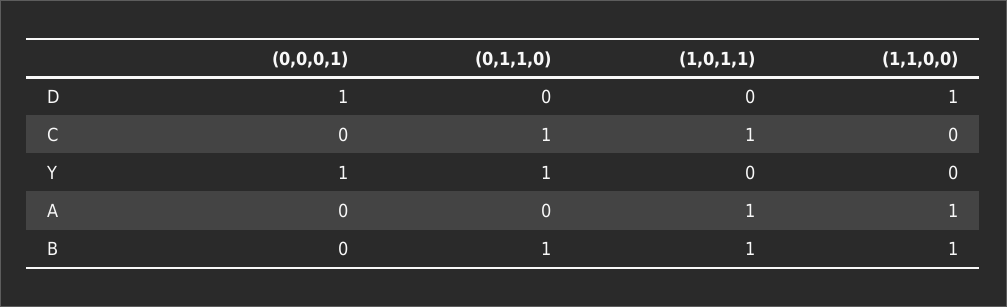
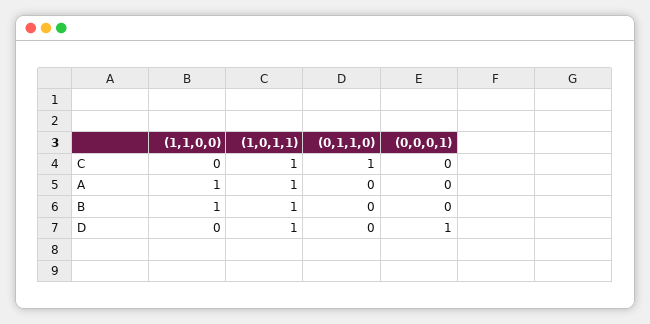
(1,0,1,1), D: 0 -> 1
(1,1,0,0), D: 1 -> 0
(0,0,0,1), Y: 1 -> none
(0,1,1,0), Y: 1 -> none
(1,0,1,1), Y: 0 -> none
(1,1,0,0), Y: 0 -> none
(0,1,1,0), B: 1 -> 0

